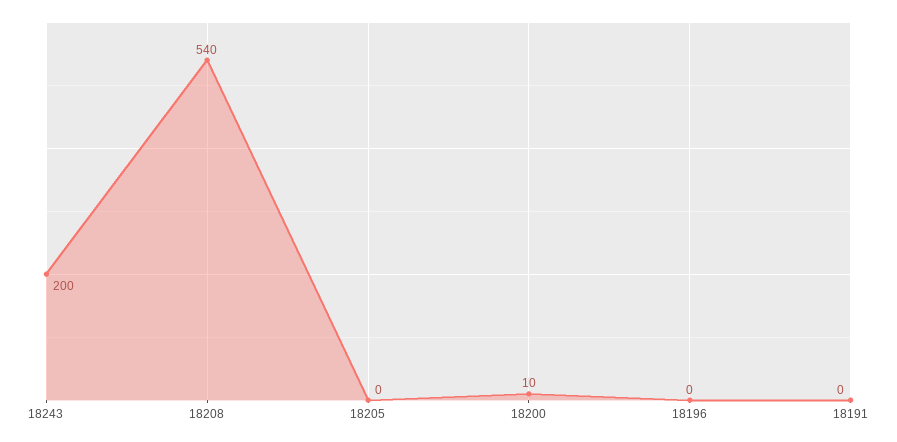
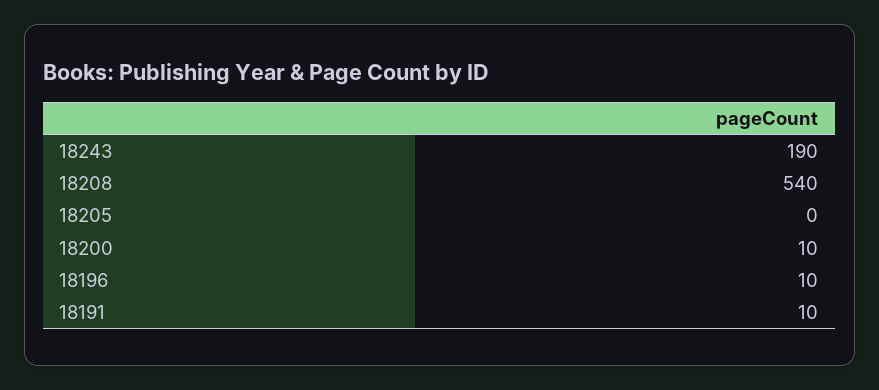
18243: 200 -> 190
18196: 0 -> 10
18191: 0 -> 10

